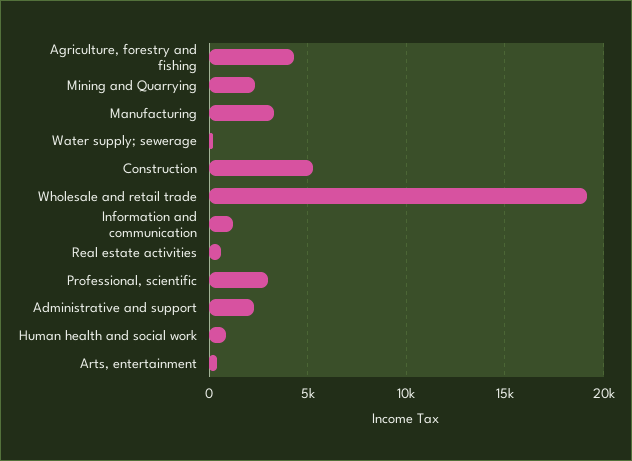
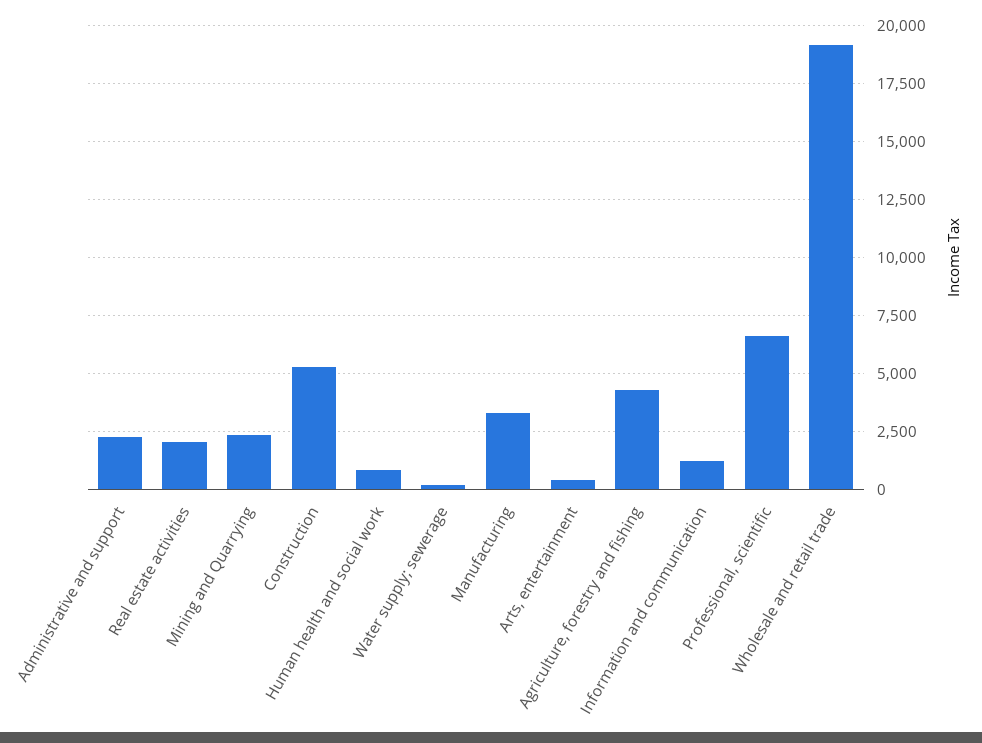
Real estate activities: 500 -> 2000
Professional, scientific: 3000 -> 6500

